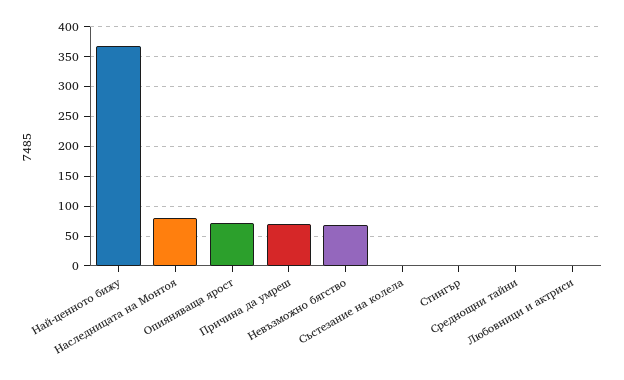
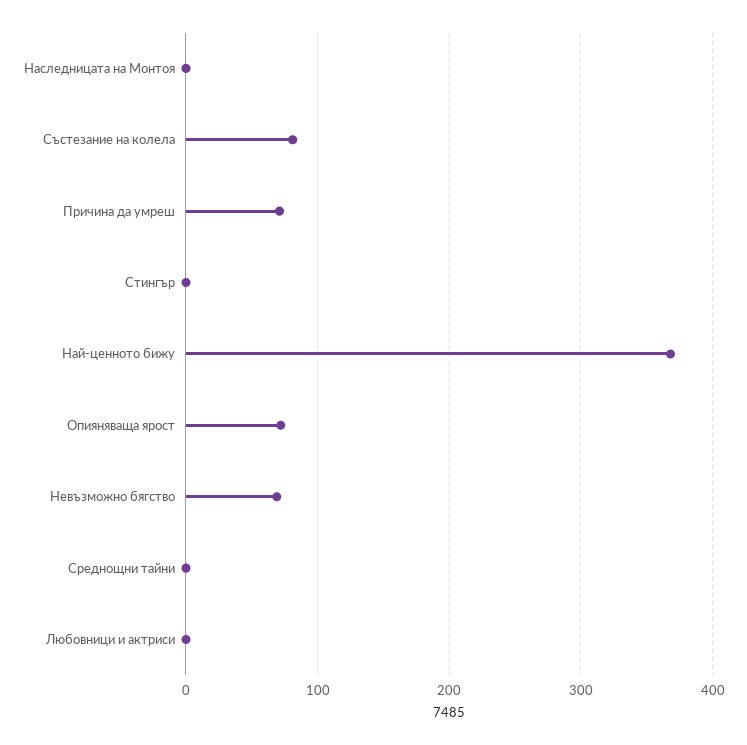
Наследницата на Монтоя: 75 -> 0
Състезание на колела: 0 -> 80

